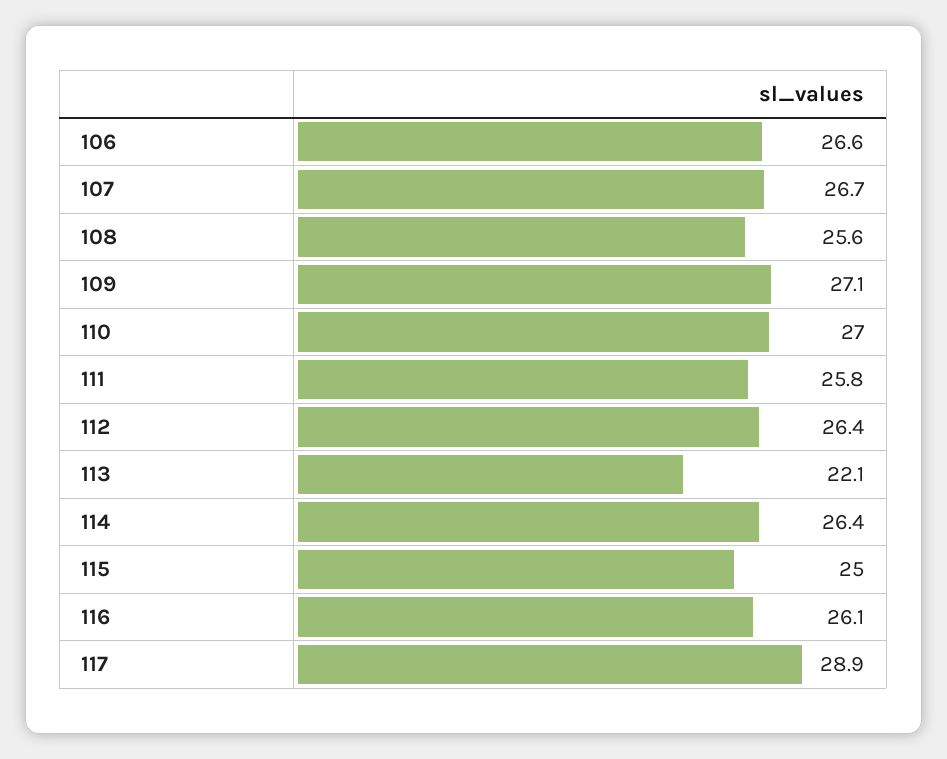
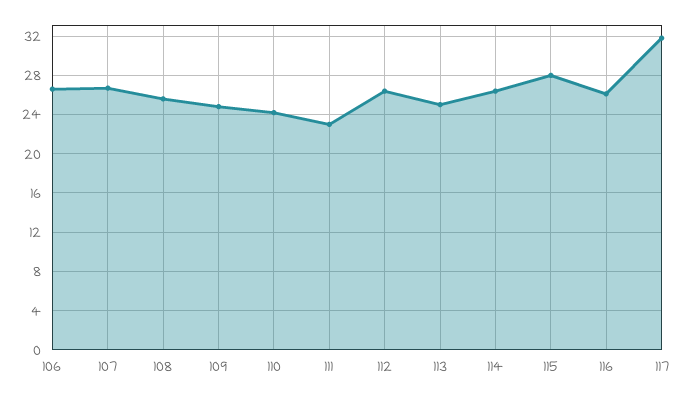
109: 27.1 -> 25
110: 27 -> 24
111: 25.8 -> 23
113: 22.1 -> 25
115: 25 -> 28
117: 28.9 -> 32

